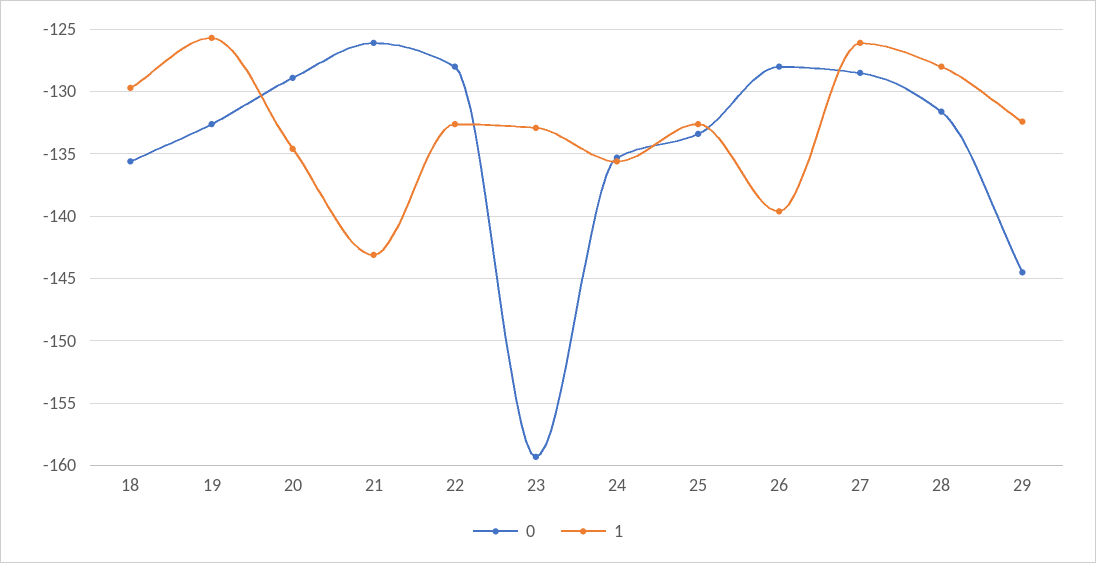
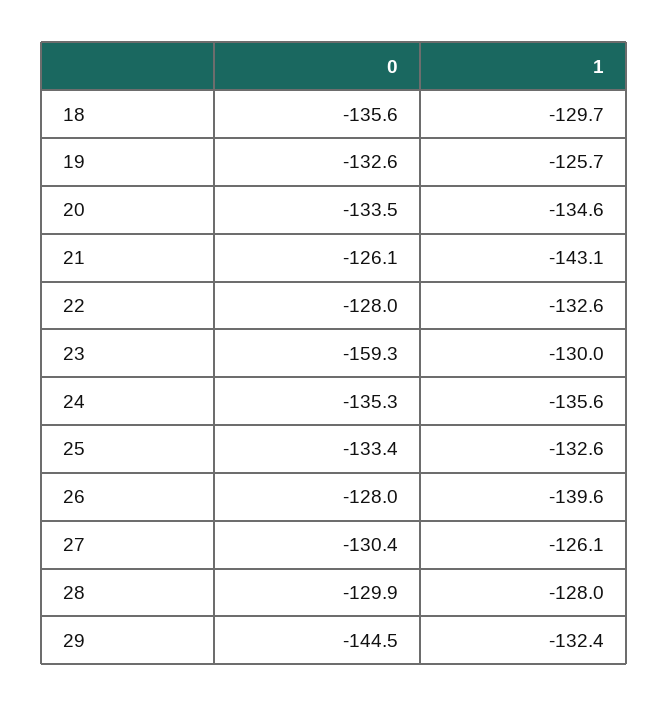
0, 20: -129 -> -133.5
1, 23: -133 -> -130
0, 27: -128.5 -> -130.4
0, 28: -131.5 -> -129.9

